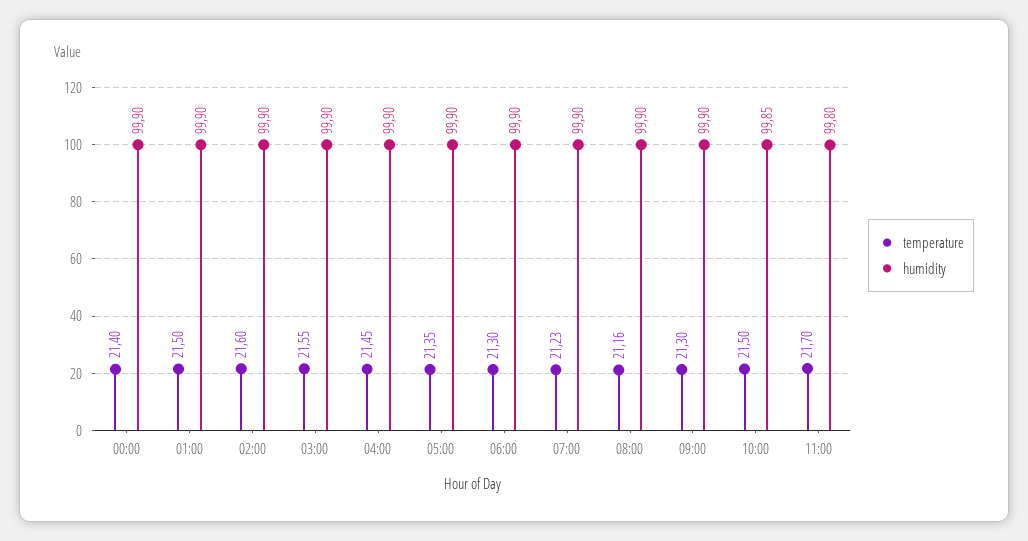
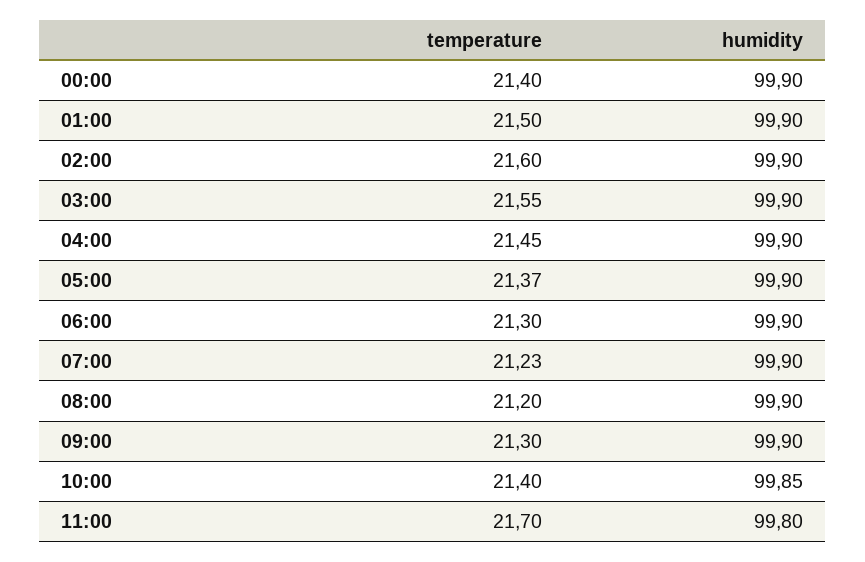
temperature, 05:00: 21.35 -> 21.37
temperature, 08:00: 21.16 -> 21.2
temperature, 10:00: 21.5 -> 21.4

